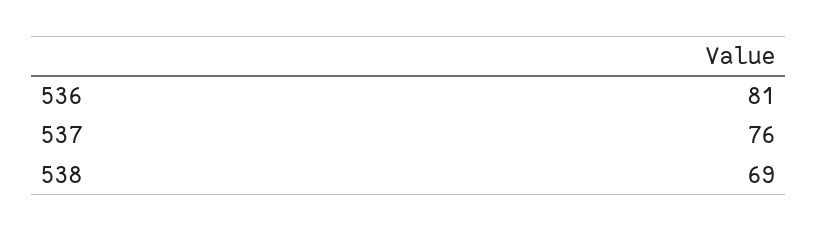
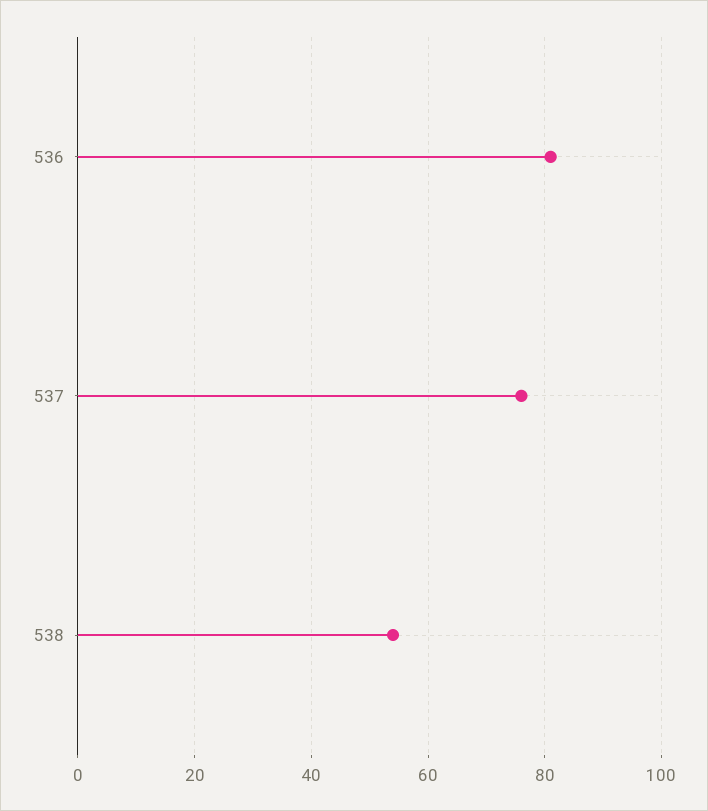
538: 69 -> 55

